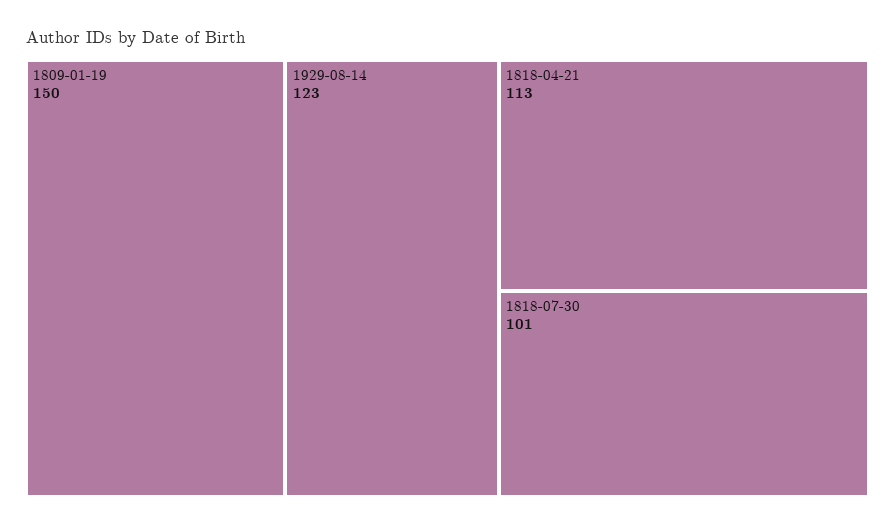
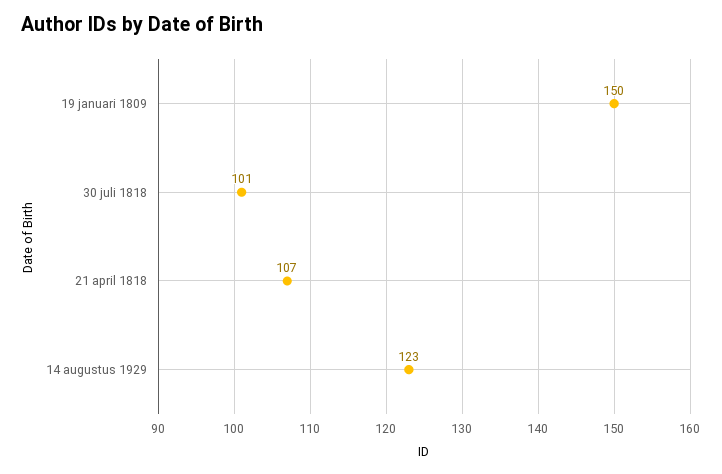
1818-04-21: 113 -> 107

